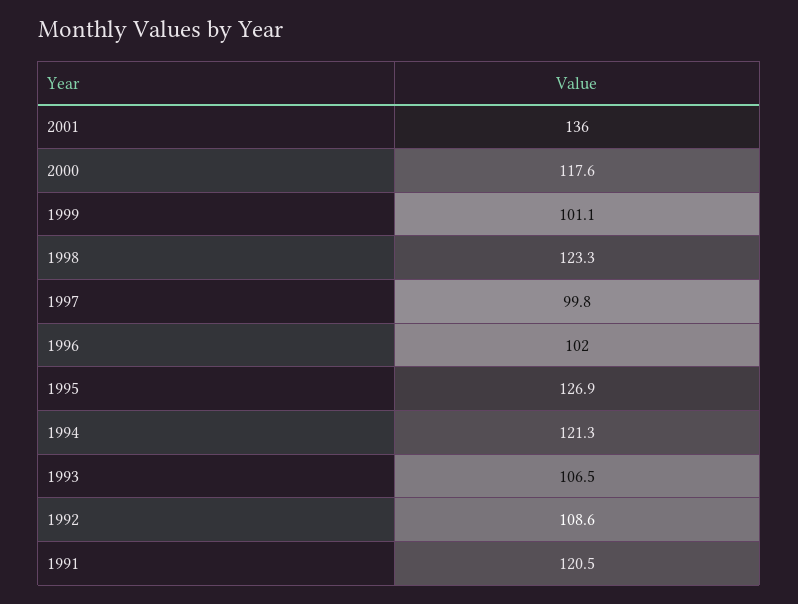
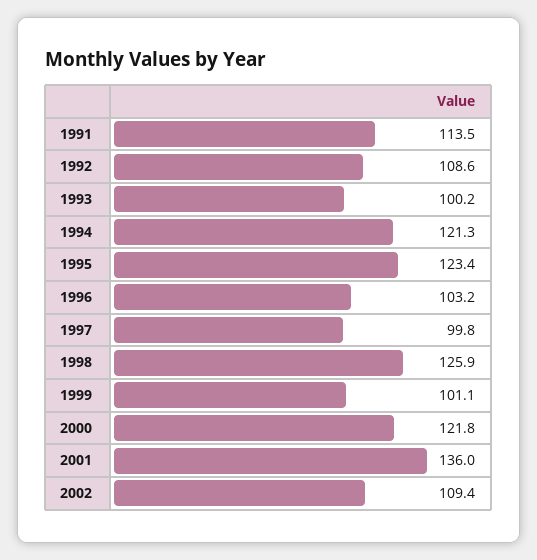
2000: 117.6 -> 121.8
1998: 123.3 -> 125.9
1996: 102 -> 103.2
1995: 126.9 -> 123.4
1993: 106.5 -> 100.2
1991: 120.5 -> 113.5
2002: none -> 109.4

